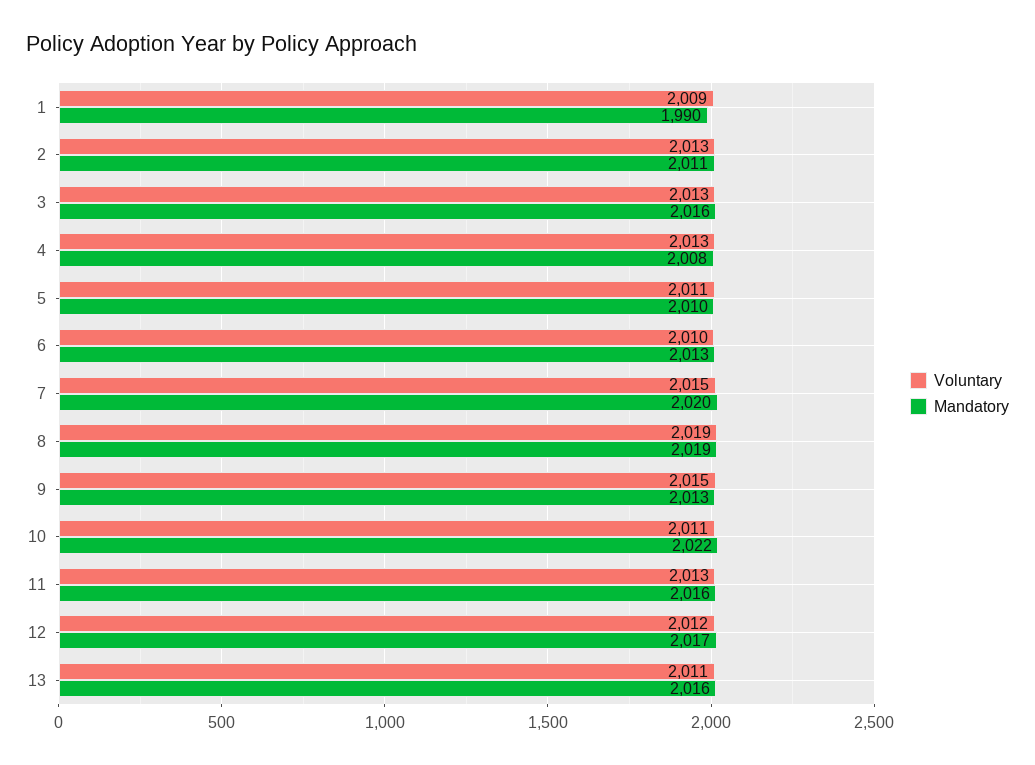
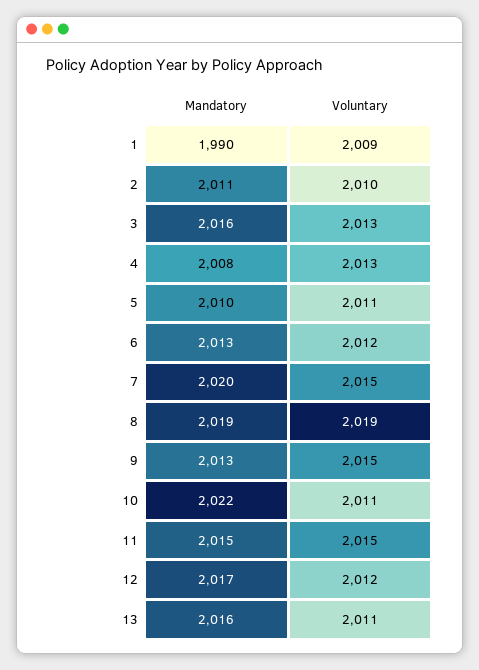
Voluntary, 2: 2013 -> 2010
Voluntary, 6: 2010 -> 2012
Voluntary, 11: 2013 -> 2015
Mandatory, 11: 2016 -> 2015

